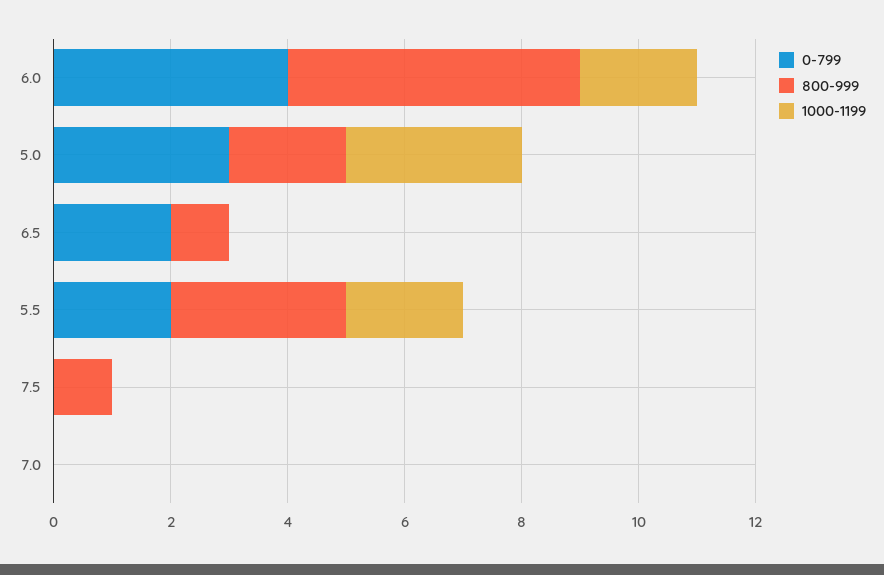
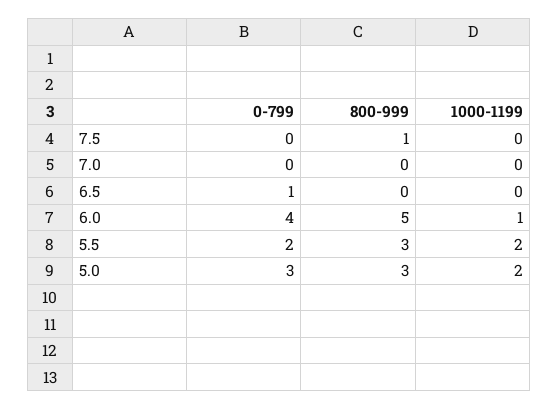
1000-1199, 6.0: 2 -> 1
800-999, 5.0: 2 -> 3
1000-1199, 5.0: 3 -> 2
0-799, 6.5: 2 -> 1
800-999, 6.5: 1 -> 0

